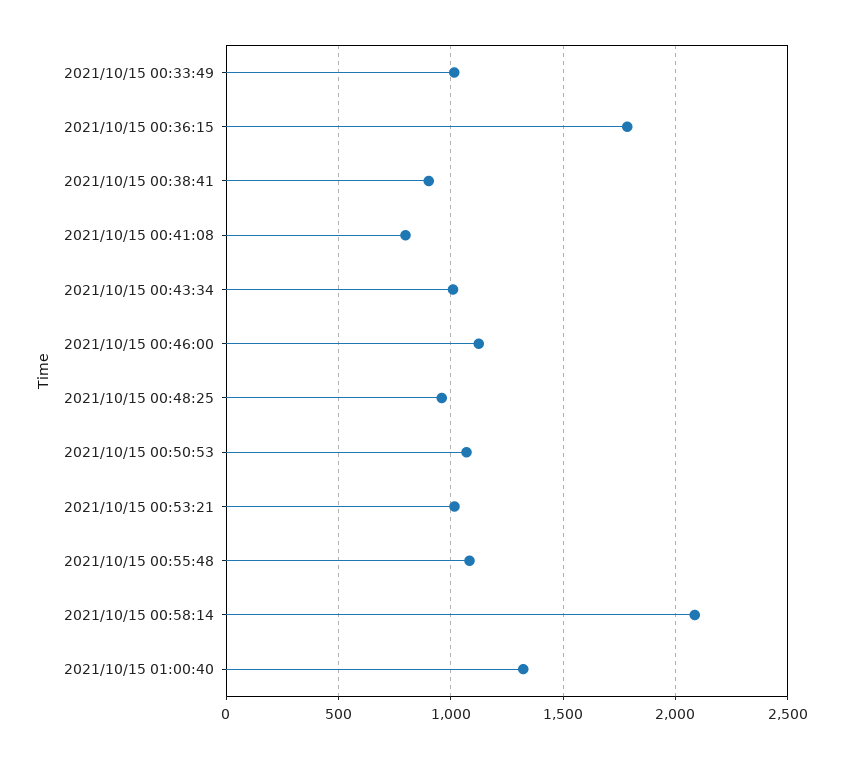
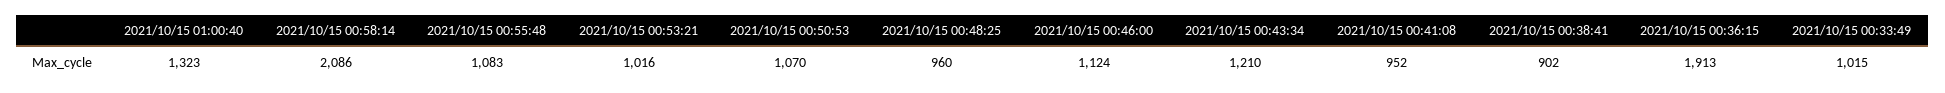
2021/10/15 00:36:15: 1800 -> 1913
2021/10/15 00:41:08: 800 -> 952
2021/10/15 00:43:34: 1000 -> 1210

